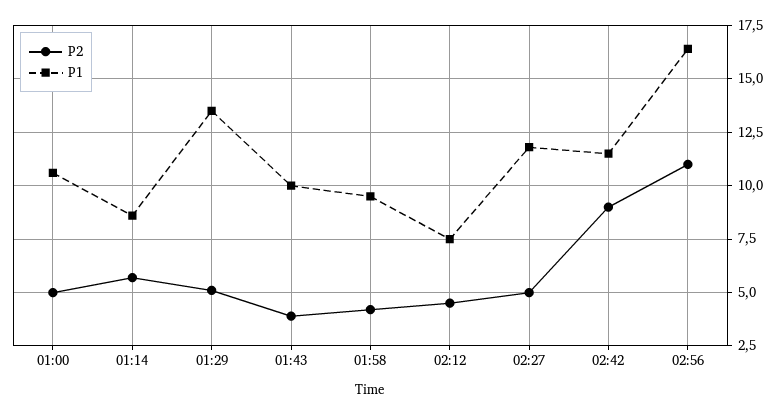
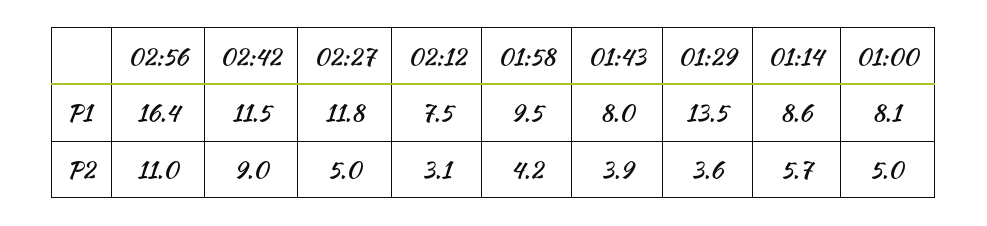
P1, 01:00: 10.5 -> 8.1
P2, 01:29: 5 -> 3.6
P1, 01:43: 10 -> 8
P2, 02:12: 4.5 -> 3.1

